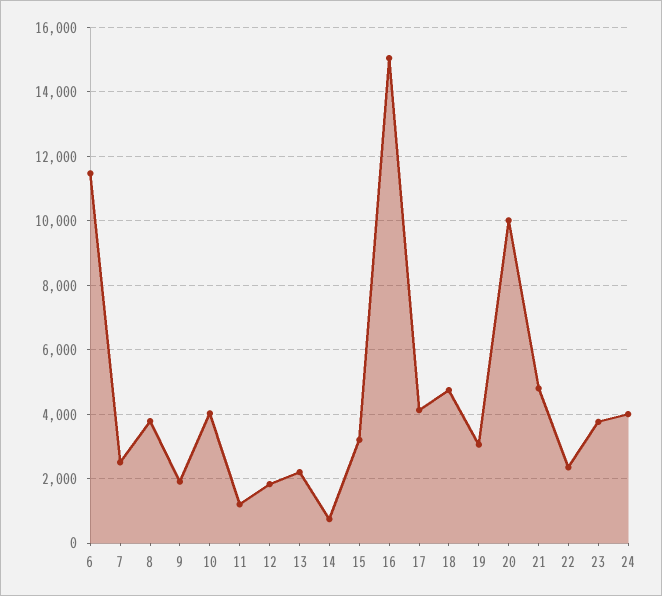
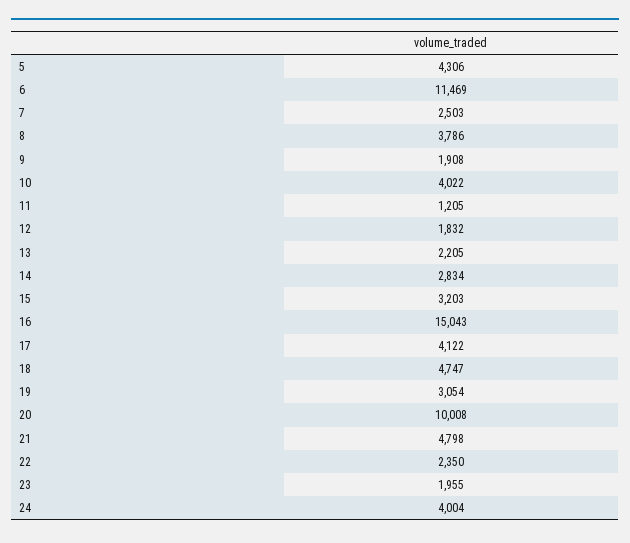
14: 800 -> 2834
23: 3800 -> 1955
5: none -> 4306

